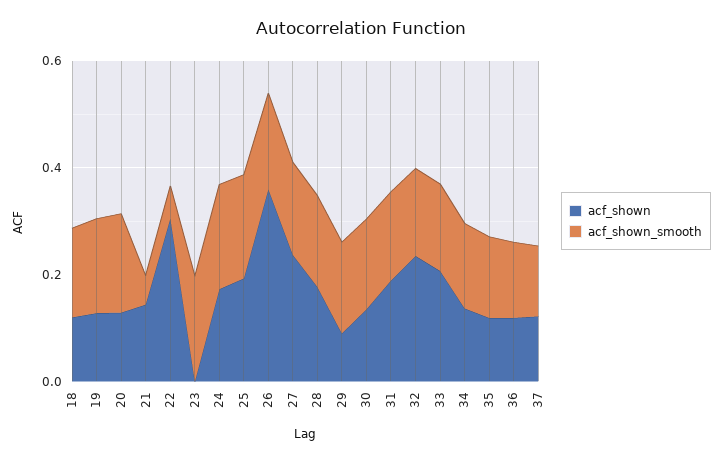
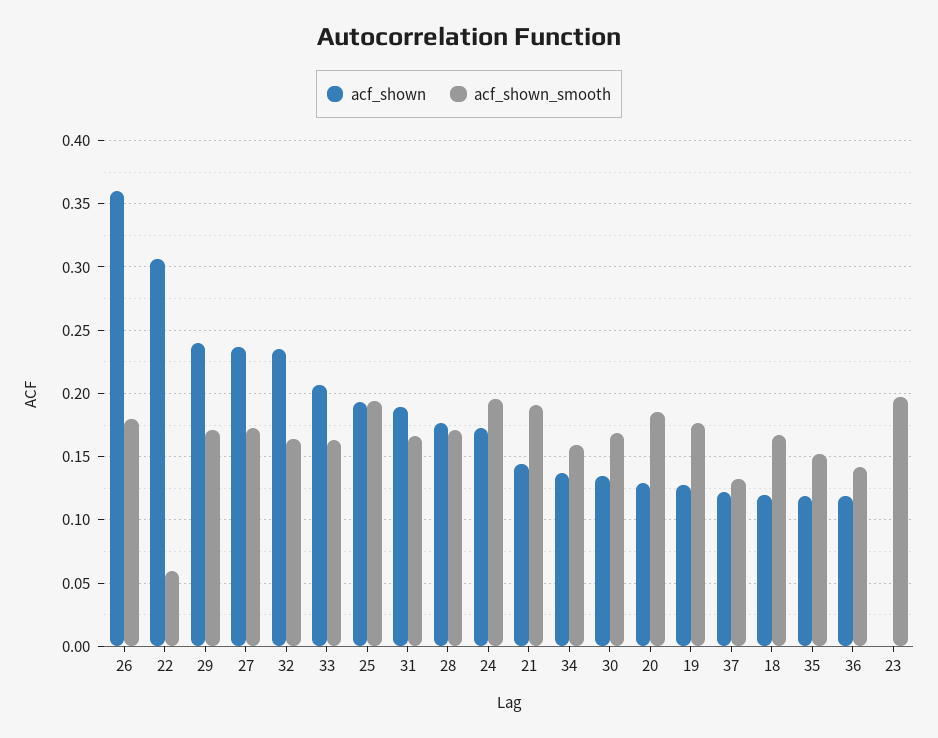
acf_shown_smooth, 21: 0.05 -> 0.19
acf_shown, 29: 0.1 -> 0.24

